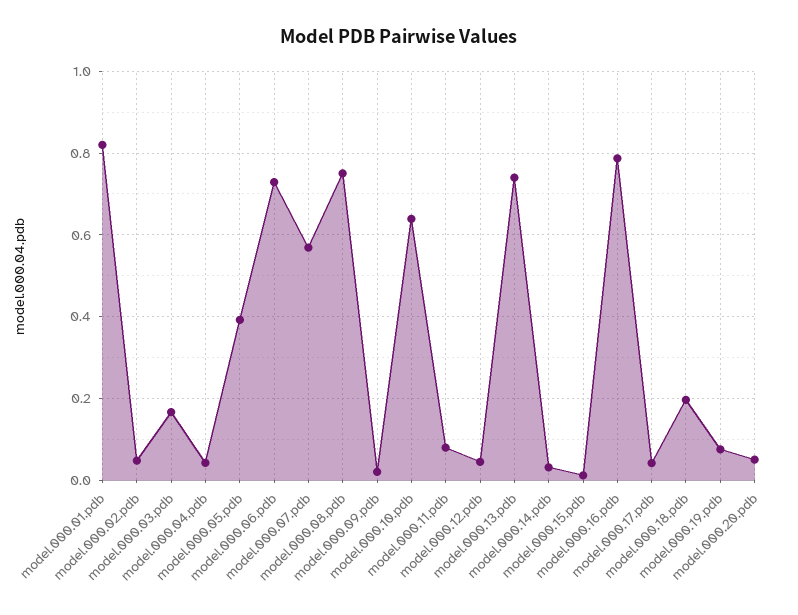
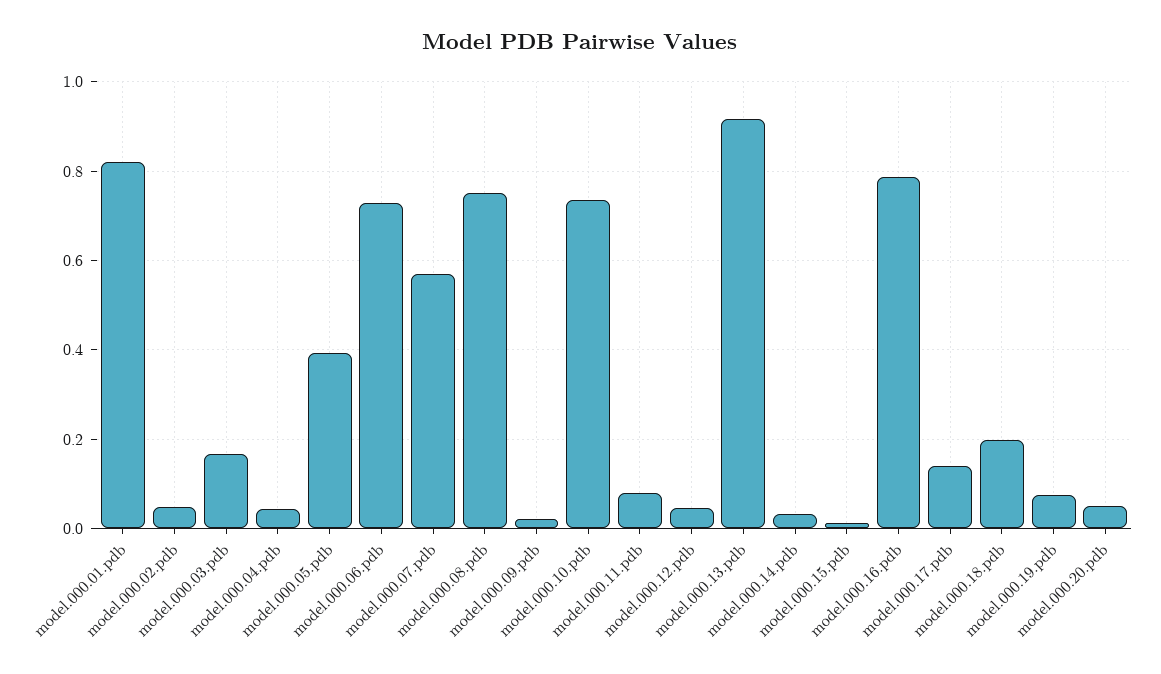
model.000.10.pdb: 0.64 -> 0.74
model.000.13.pdb: 0.74 -> 0.92
model.000.17.pdb: 0.04 -> 0.14

